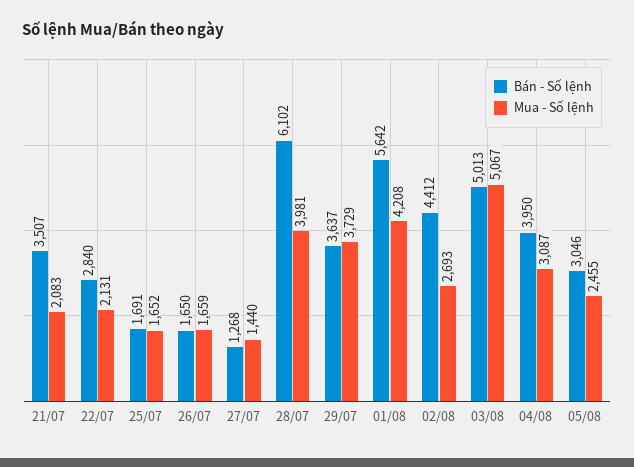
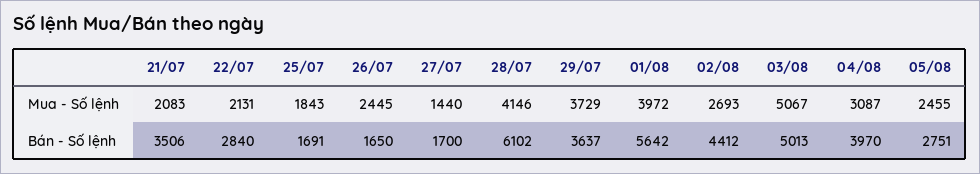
Bán - Số lệnh, 21/07: 3507 -> 3506
Mua - Số lệnh, 25/07: 1652 -> 1843
Mua - Số lệnh, 26/07: 1659 -> 2445
Bán - Số lệnh, 27/07: 1268 -> 1700
Mua - Số lệnh, 28/07: 3981 -> 4146
Mua - Số lệnh, 01/08: 4208 -> 3972
Bán - Số lệnh, 04/08: 3950 -> 3970
Bán - Số lệnh, 05/08: 3046 -> 2751

